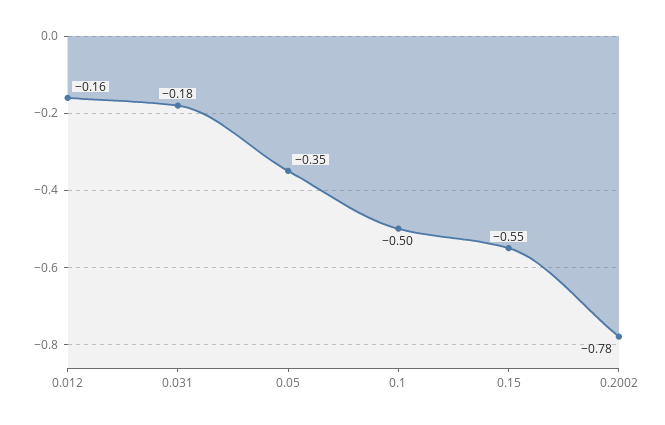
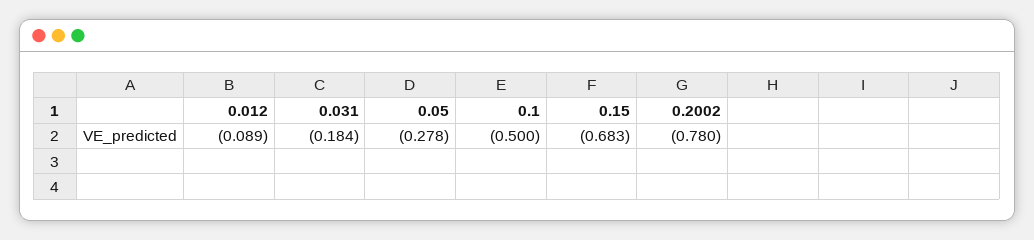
0.012: -0.16 -> -0.089
0.05: -0.35 -> -0.278
0.15: -0.55 -> -0.683

